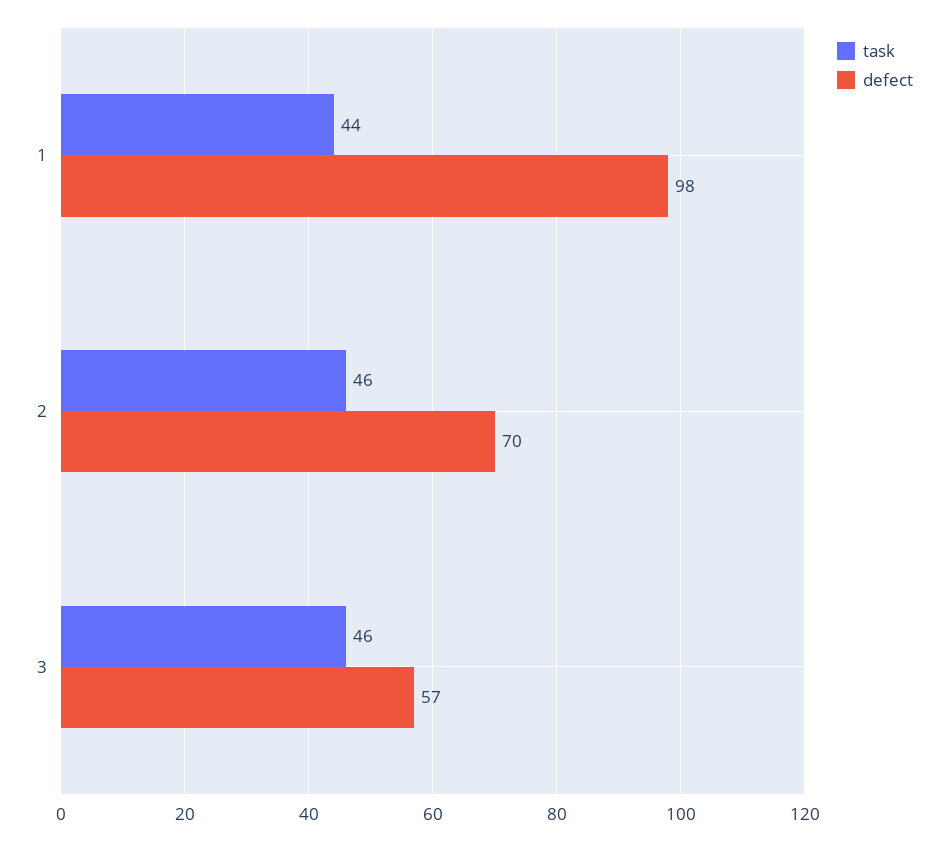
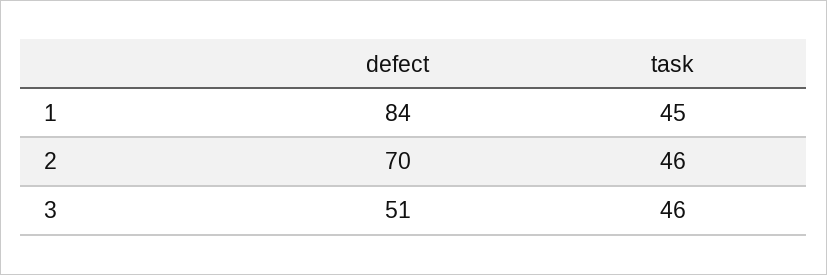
task, 1: 44 -> 45
defect, 1: 98 -> 84
defect, 3: 57 -> 51

